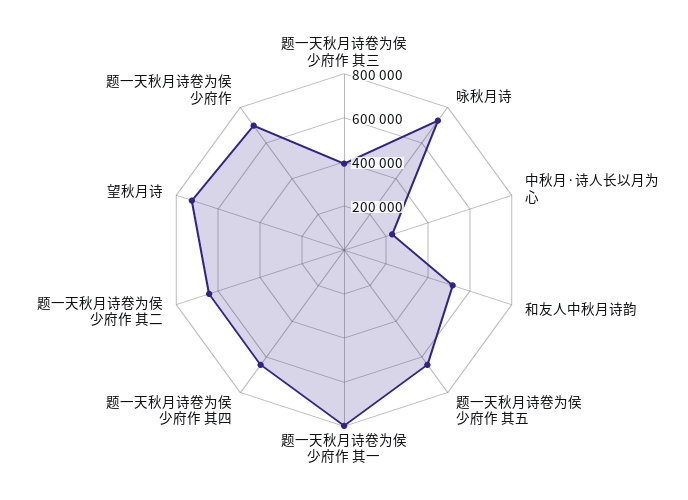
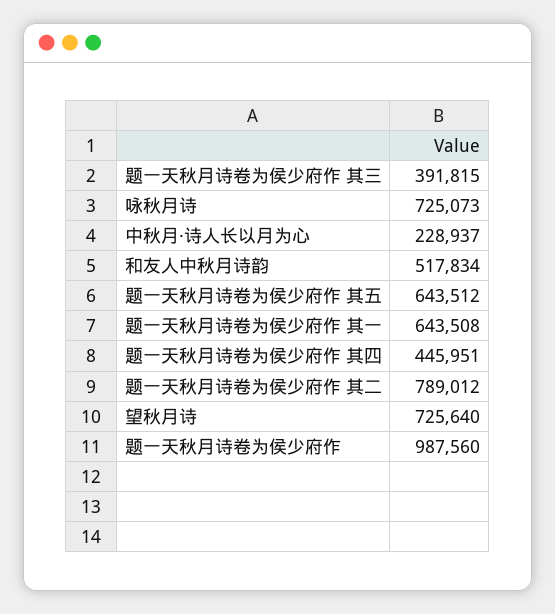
题一天秋月诗卷为侯少府作 其一: 800000 -> 643508
题一天秋月诗卷为侯少府作 其四: 650000 -> 445951
题一天秋月诗卷为侯少府作 其二: 650000 -> 789012
题一天秋月诗卷为侯少府作: 700000 -> 987560

